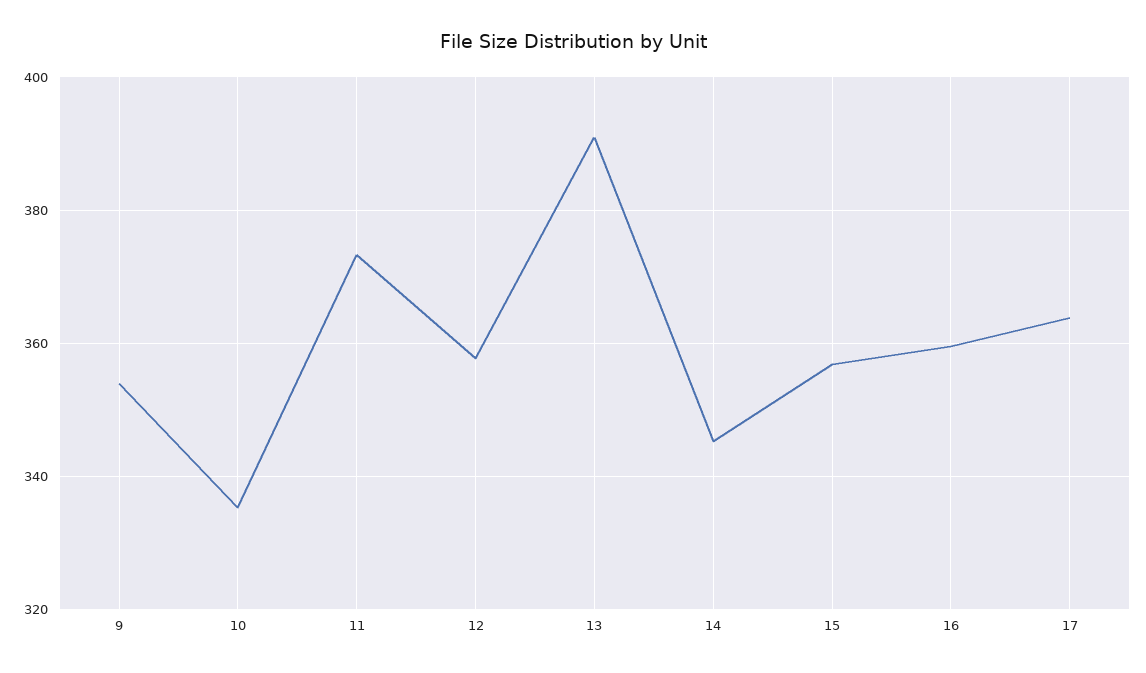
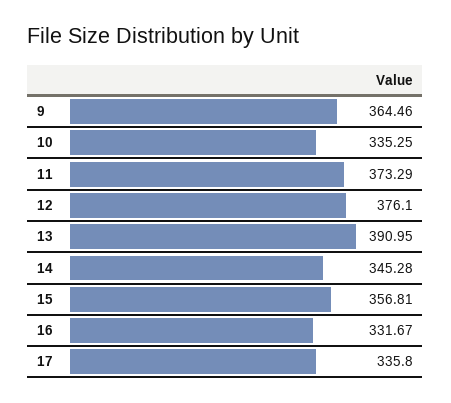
9: 354 -> 364.46
12: 358 -> 376.1
16: 360 -> 331.67
17: 364 -> 335.8

